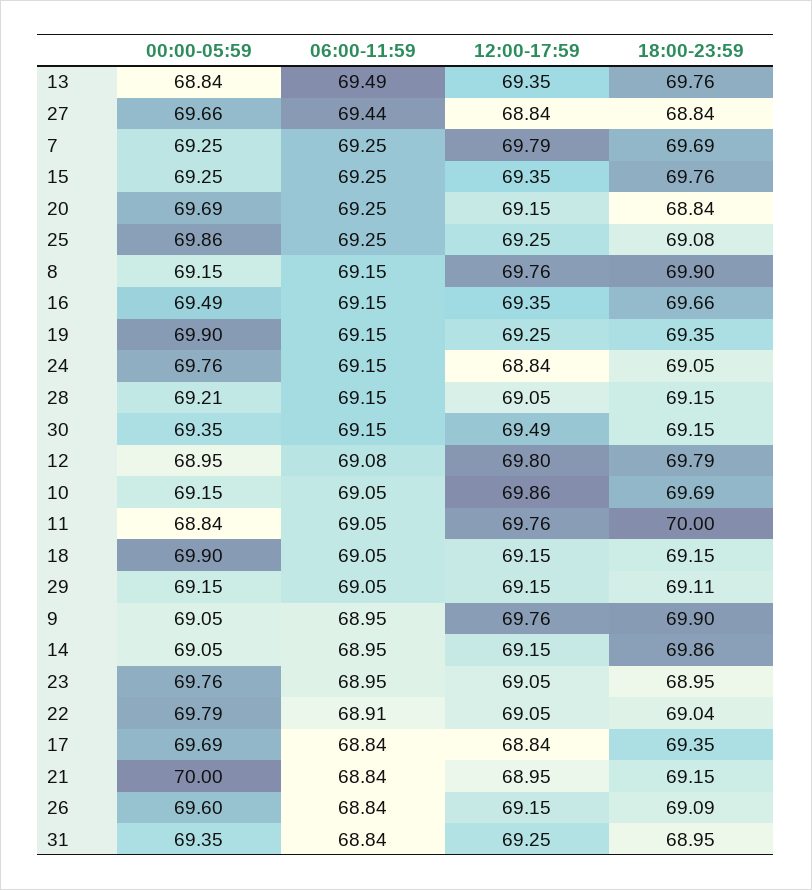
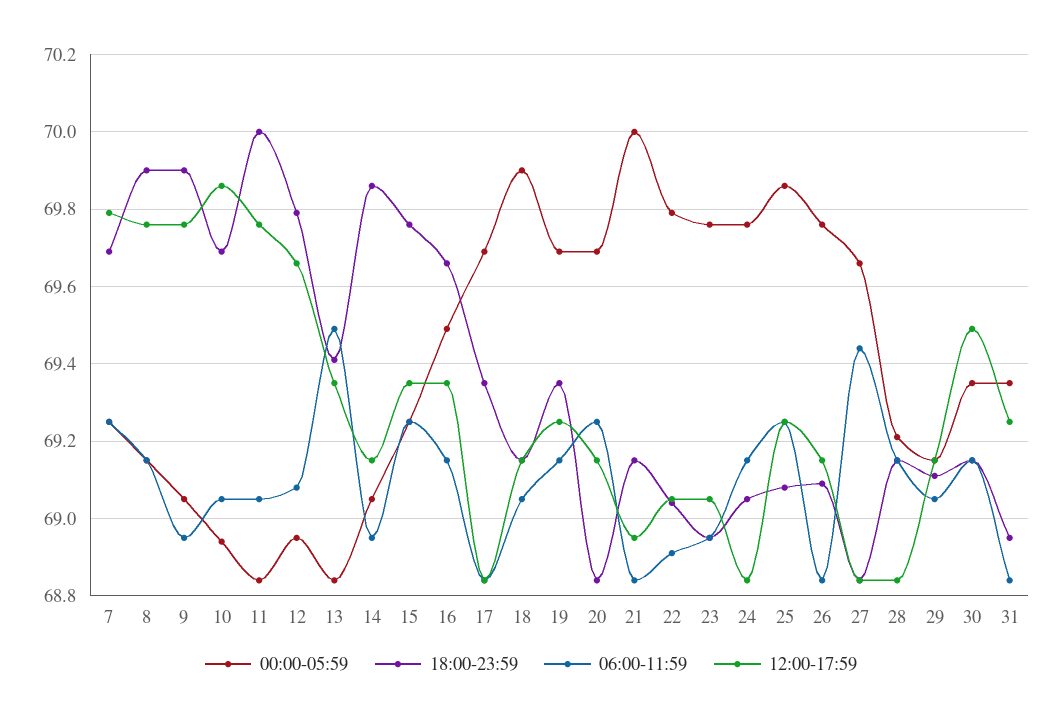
18:00-23:59, 13: 69.76 -> 69.4
00:00-05:59, 19: 69.9 -> 69.7
12:00-17:59, 28: 69.05 -> 68.85
12:00-17:59, 12: 69.8 -> 69.65
00:00-05:59, 10: 69.15 -> 68.95
00:00-05:59, 26: 69.6 -> 69.75

